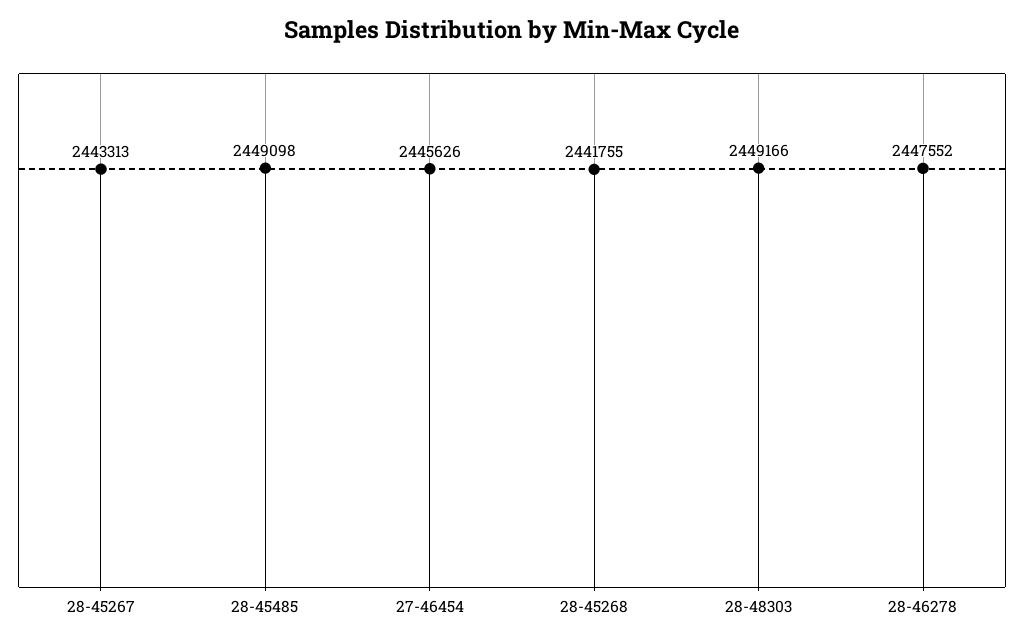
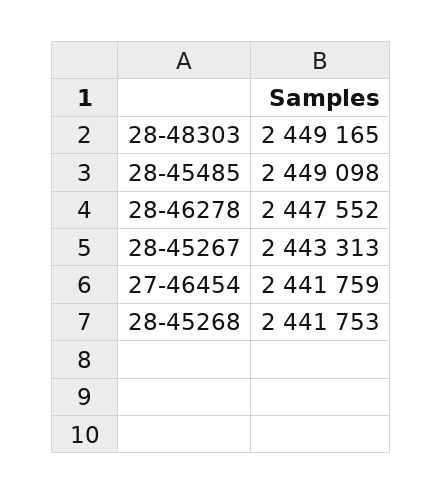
27-46454: 2445626 -> 2441759
28-45268: 2441755 -> 2441753
28-48303: 2449166 -> 2449165

